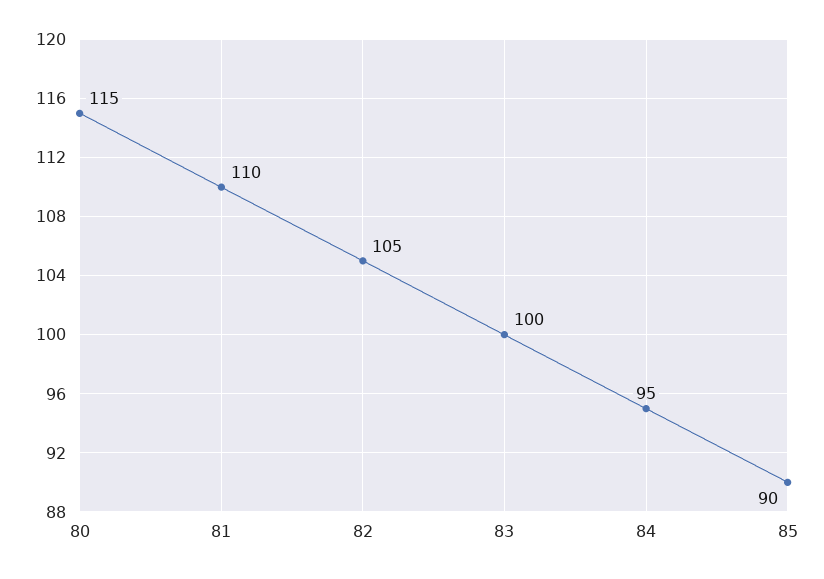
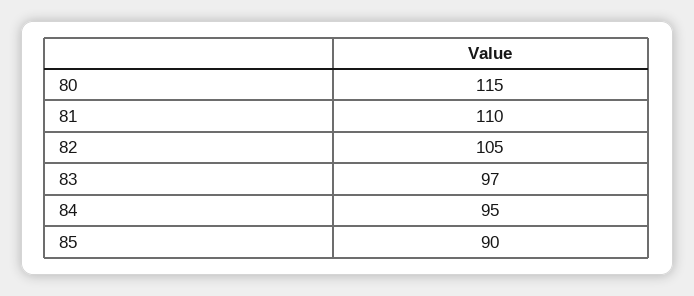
83: 100 -> 97

